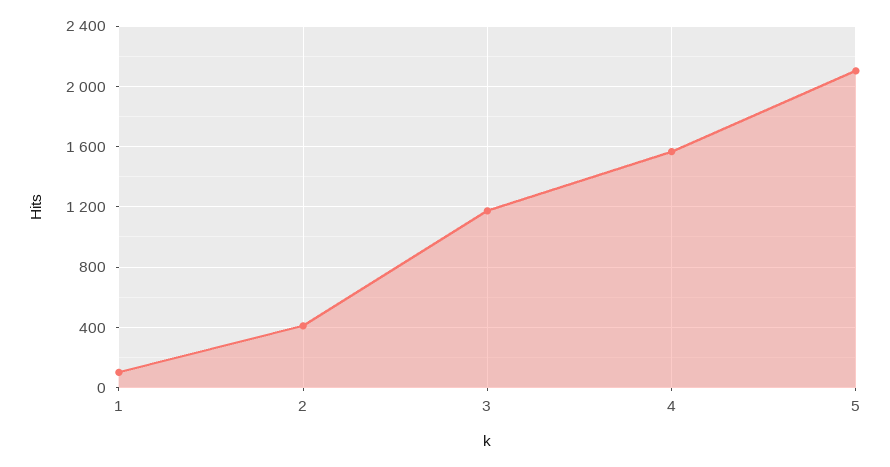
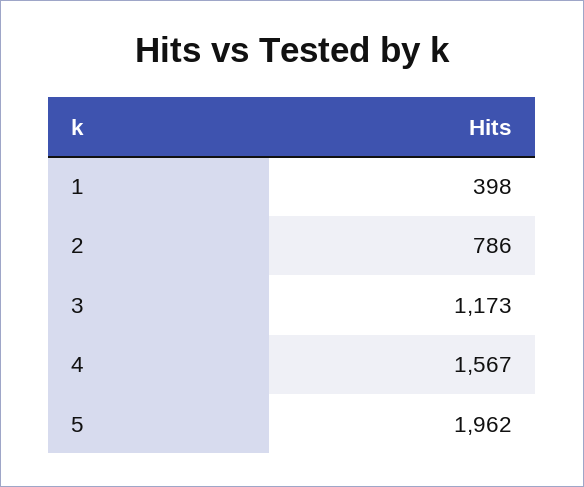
1: 100 -> 398
2: 400 -> 786
5: 2100 -> 1962

